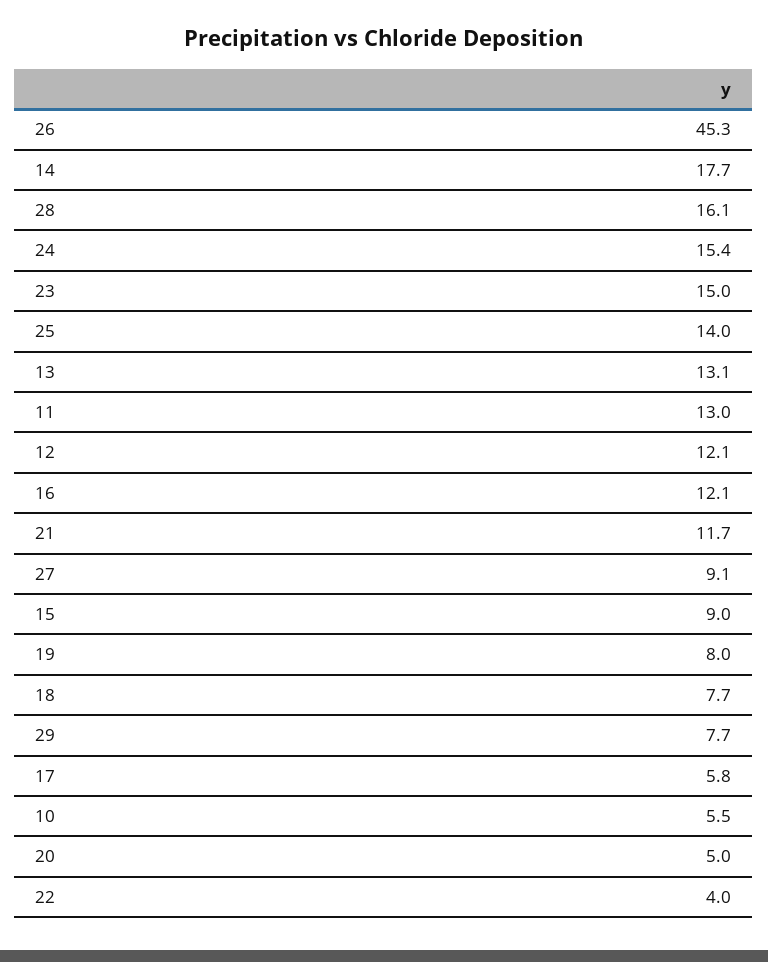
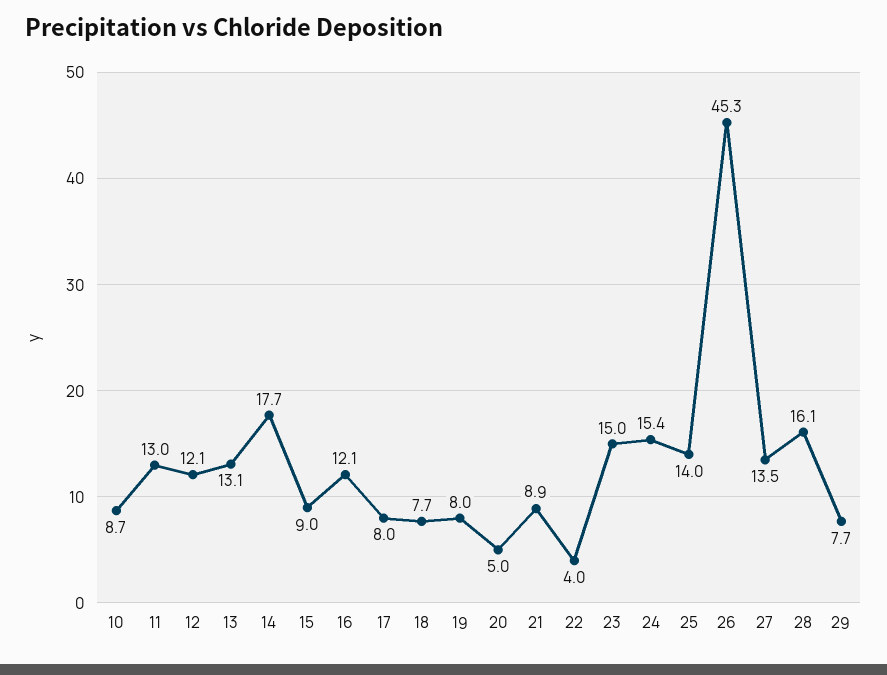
21: 11.7 -> 8.9
27: 9.1 -> 13.5
17: 5.8 -> 8
10: 5.5 -> 8.7

